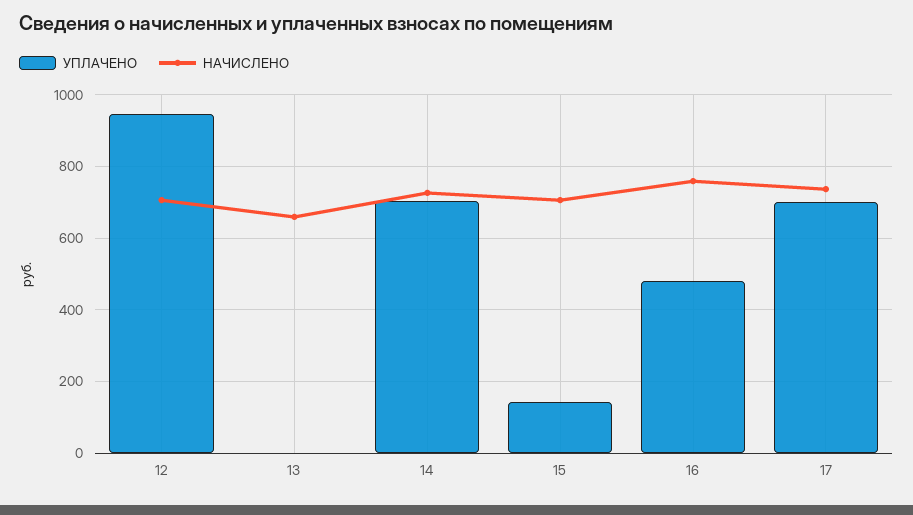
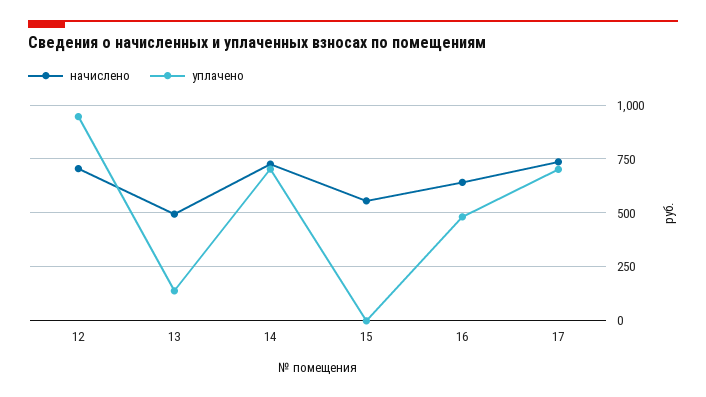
УПЛАЧЕНО, 13: 0 -> 150
НАЧИСЛЕНО, 13: 660 -> 500
УПЛАЧЕНО, 15: 140 -> 0
НАЧИСЛЕНО, 15: 700 -> 550
НАЧИСЛЕНО, 16: 760 -> 650

